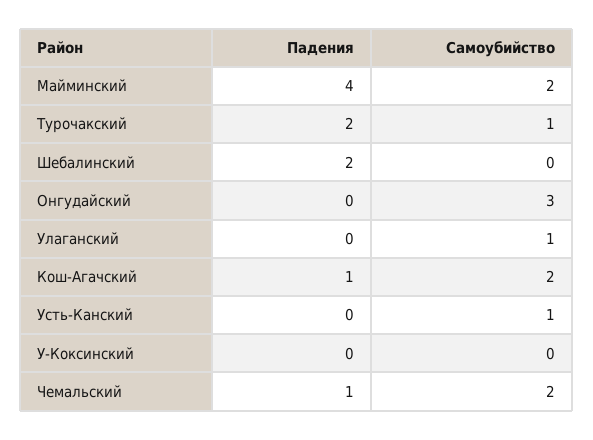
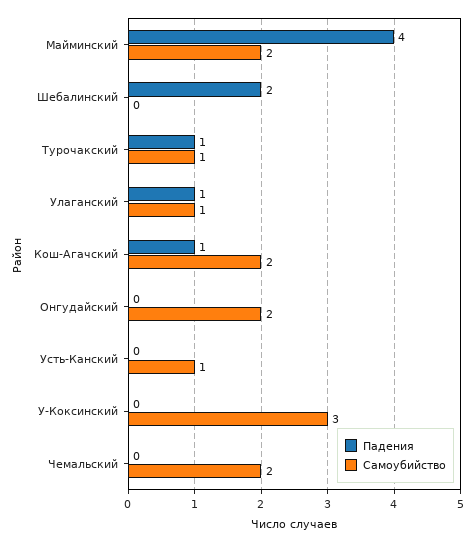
Падения, Турочакский: 2 -> 1
Самоубийство, Онгудайский: 3 -> 2
Падения, Улаганский: 0 -> 1
Самоубийство, У-Коксинский: 0 -> 3
Падения, Чемальский: 1 -> 0

